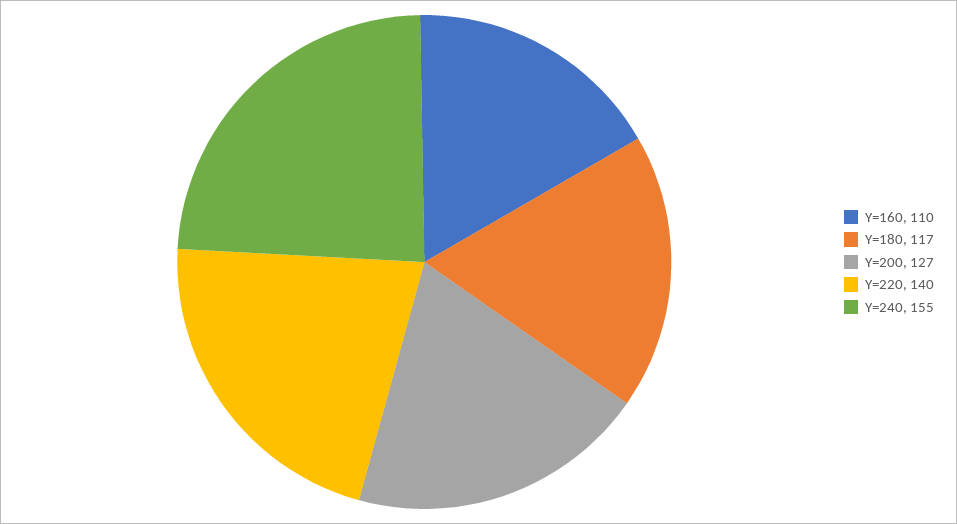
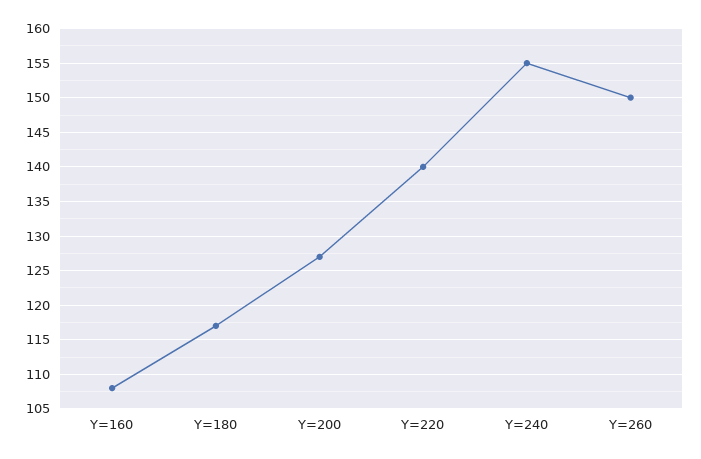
Y=160: 110 -> 108
Y=260: none -> 150

